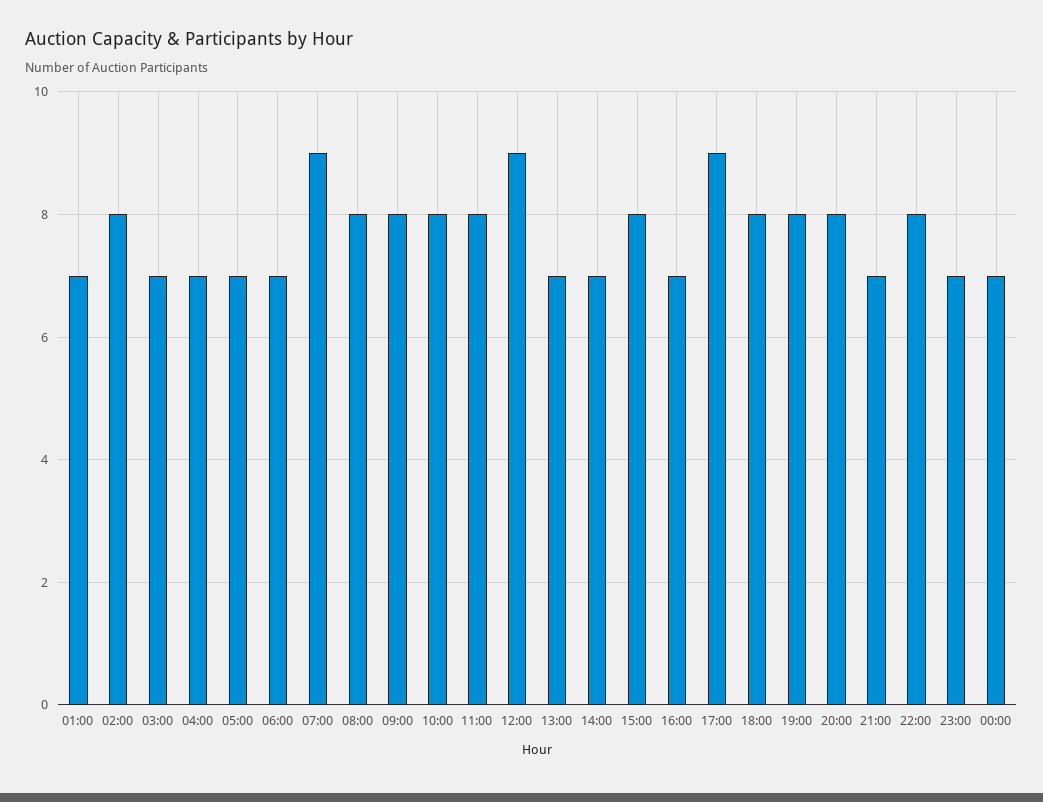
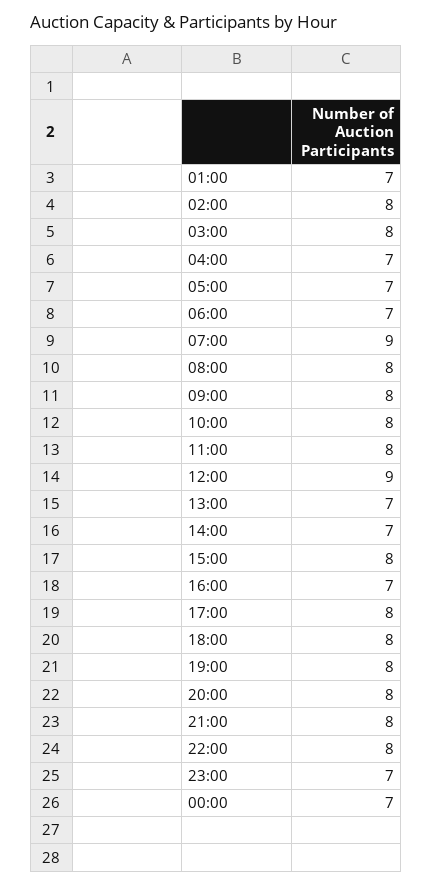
03:00: 7 -> 8
17:00: 9 -> 8
21:00: 7 -> 8

